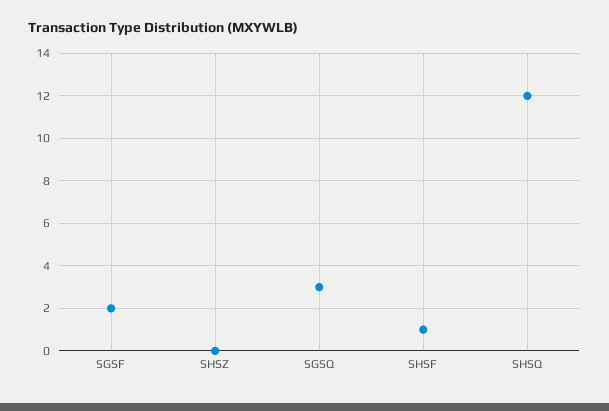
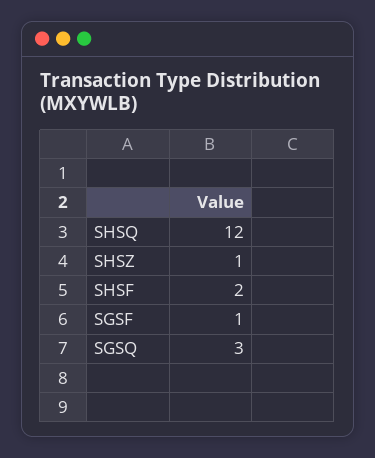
SGSF: 2 -> 1
SHSZ: 0 -> 1
SHSF: 1 -> 2

